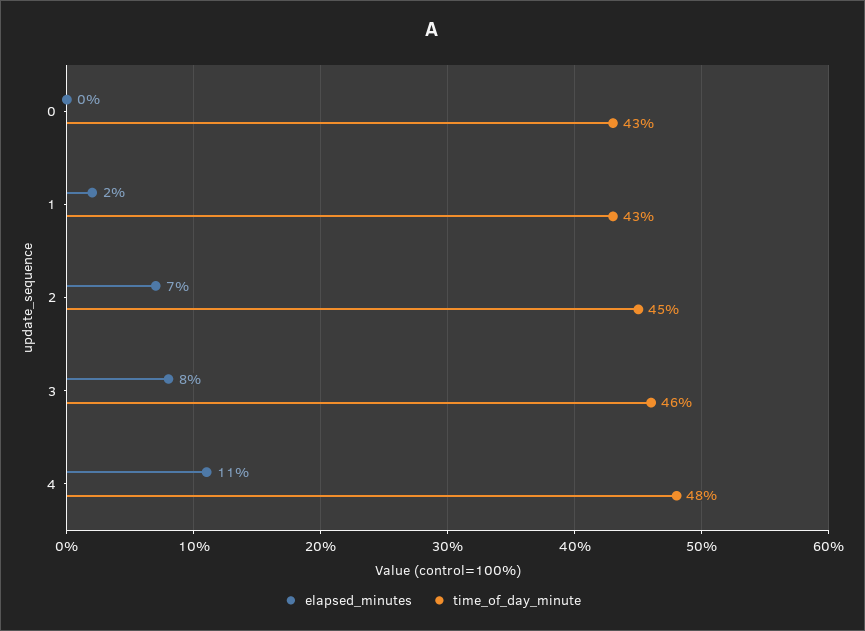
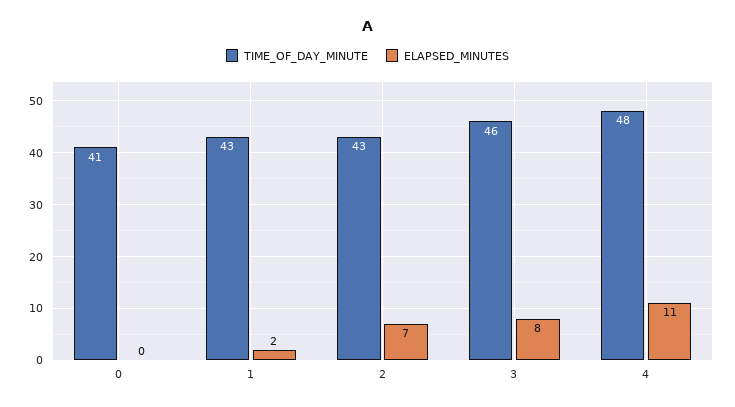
time_of_day_minute, 0: 43 -> 41
time_of_day_minute, 2: 45 -> 43

